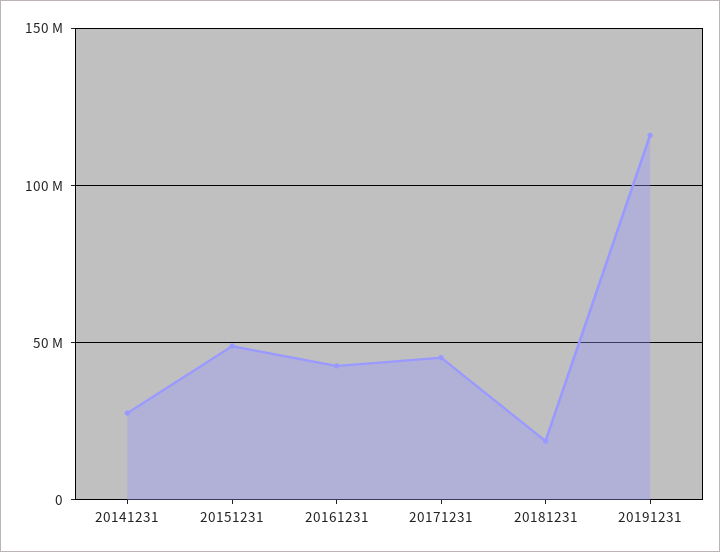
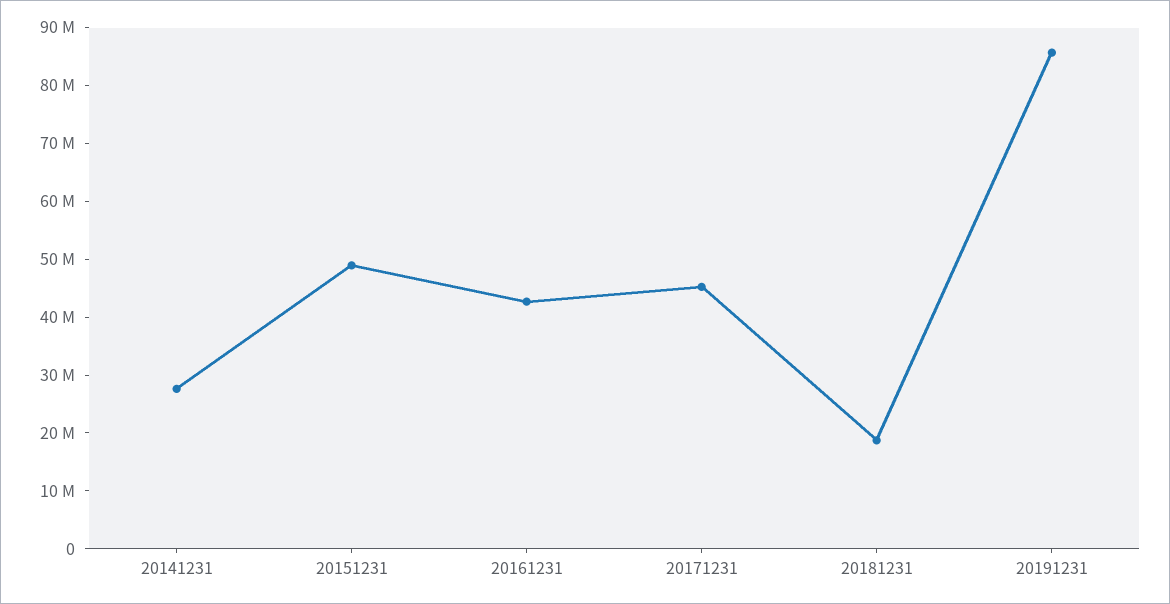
20191231: 115000000 -> 86000000

